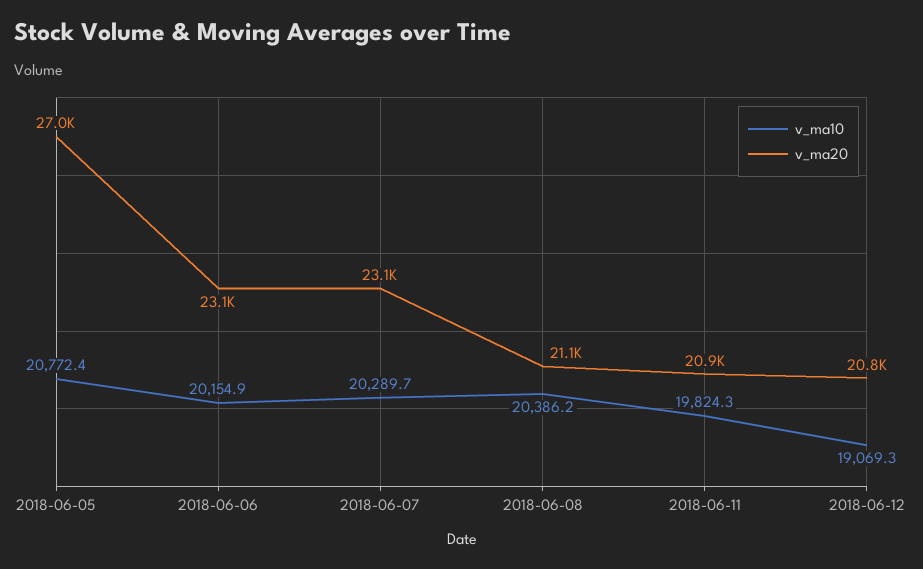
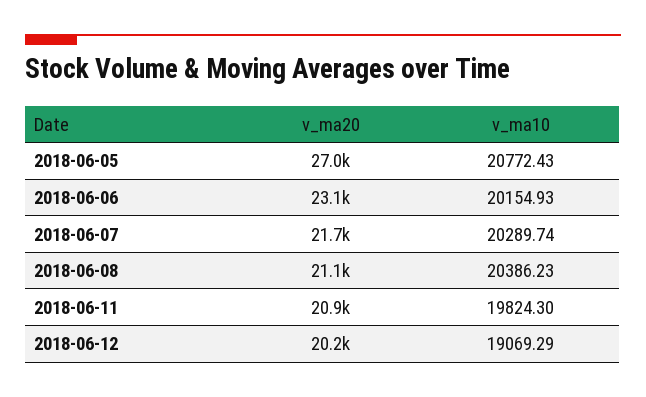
v_ma20, 2018-06-07: 23100 -> 21700
v_ma20, 2018-06-12: 20800 -> 20200

